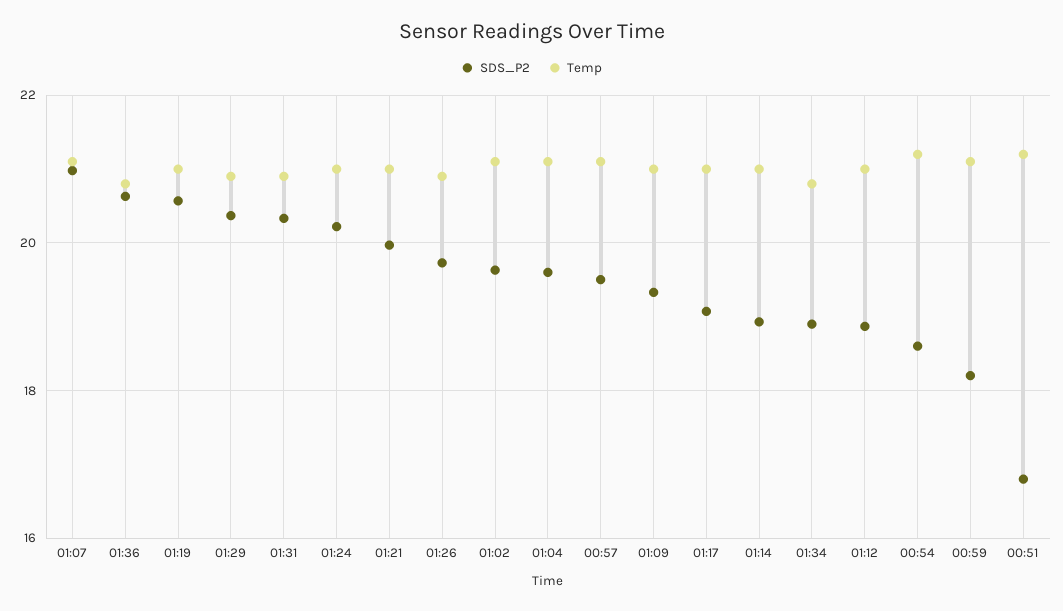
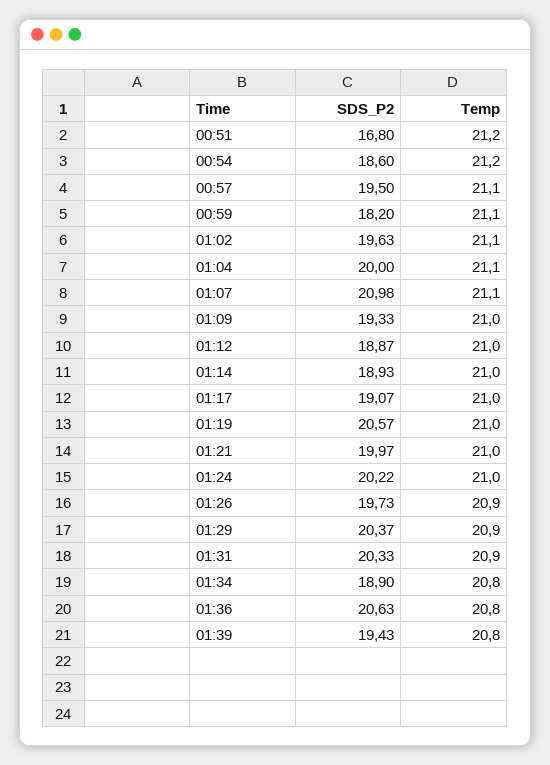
SDS_P2, 01:04: 19.6 -> 20
SDS_P2, 01:39: none -> 19.43
Temp, 01:39: none -> 20.8

